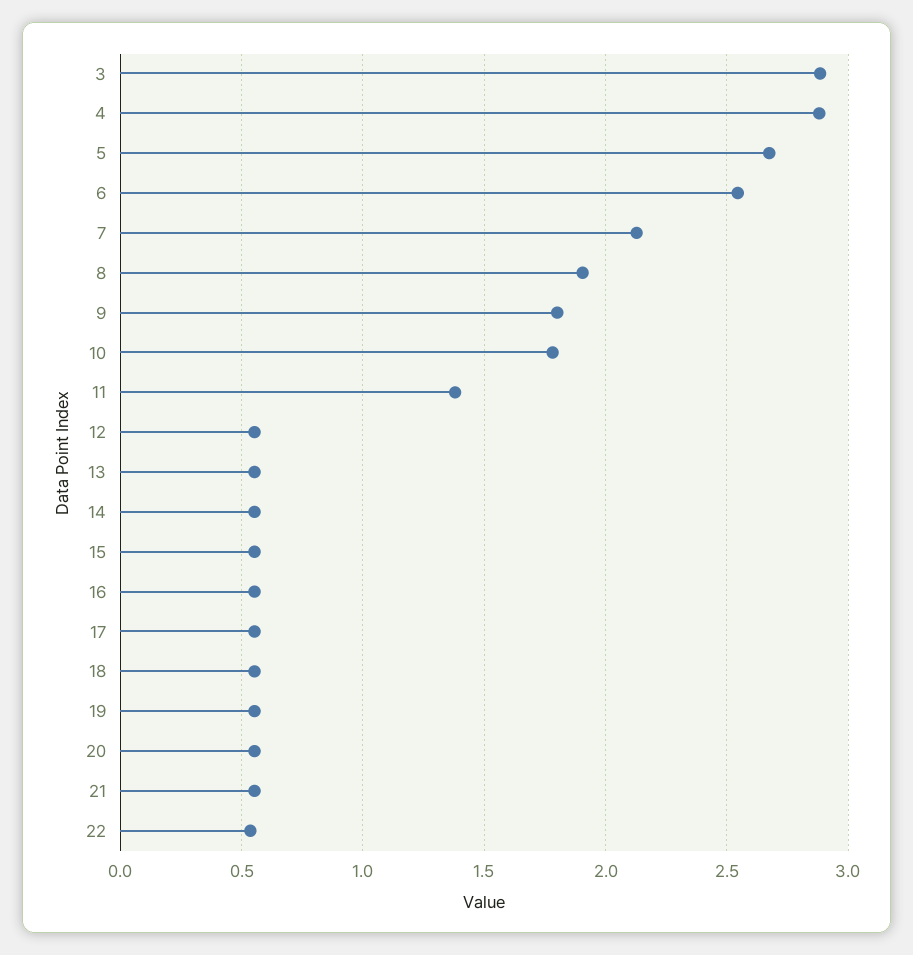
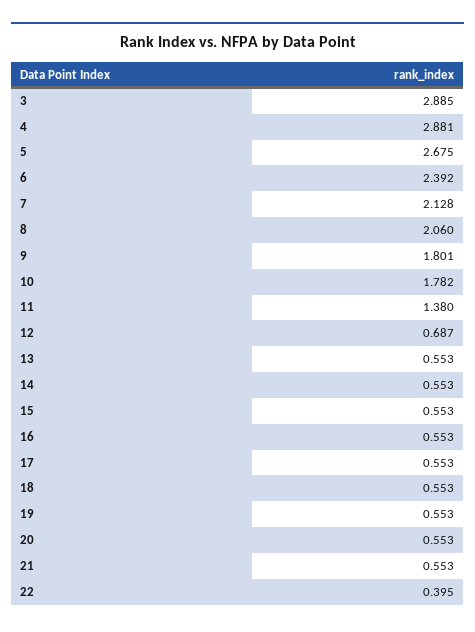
6: 2.55 -> 2.392
8: 1.9 -> 2.06
12: 0.55 -> 0.687
22: 0.55 -> 0.395

